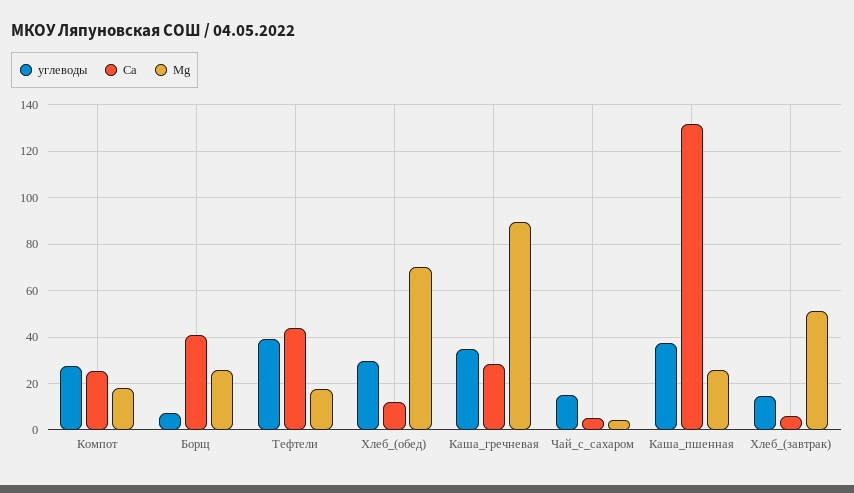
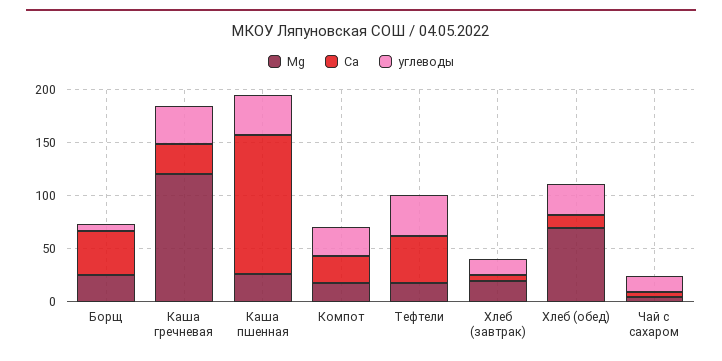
Mg, Каша_гречневая: 90 -> 120
Mg, Хлеб_(завтрак): 50 -> 20

